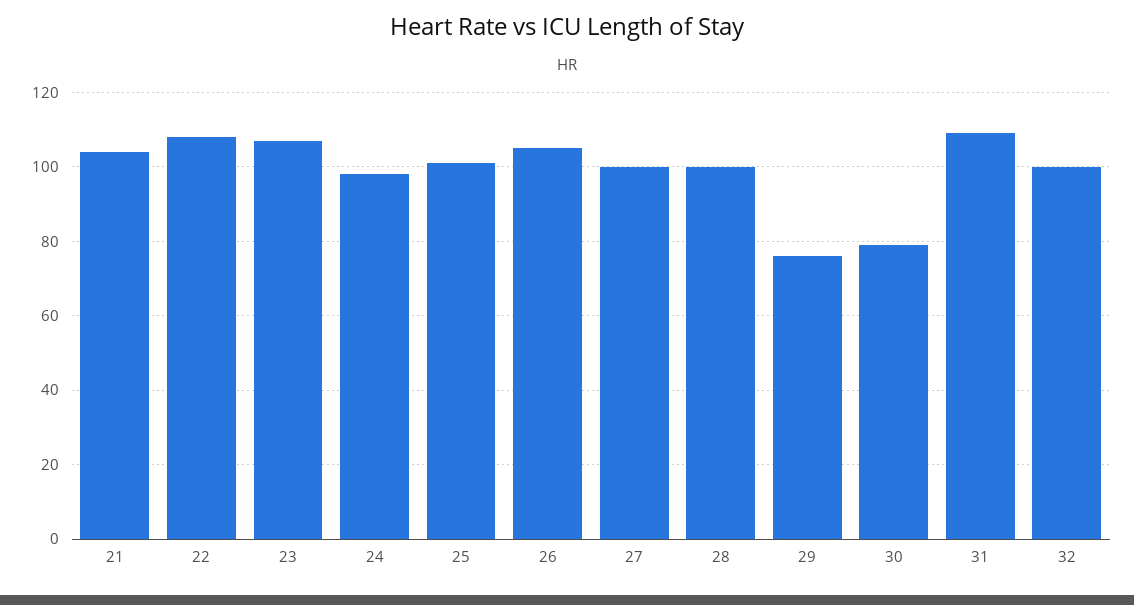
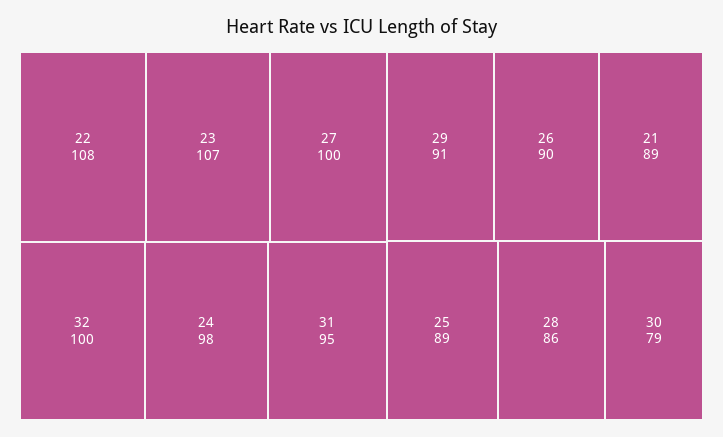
21: 105 -> 89
25: 100 -> 89
26: 105 -> 90
28: 100 -> 86
29: 75 -> 91
31: 110 -> 95

